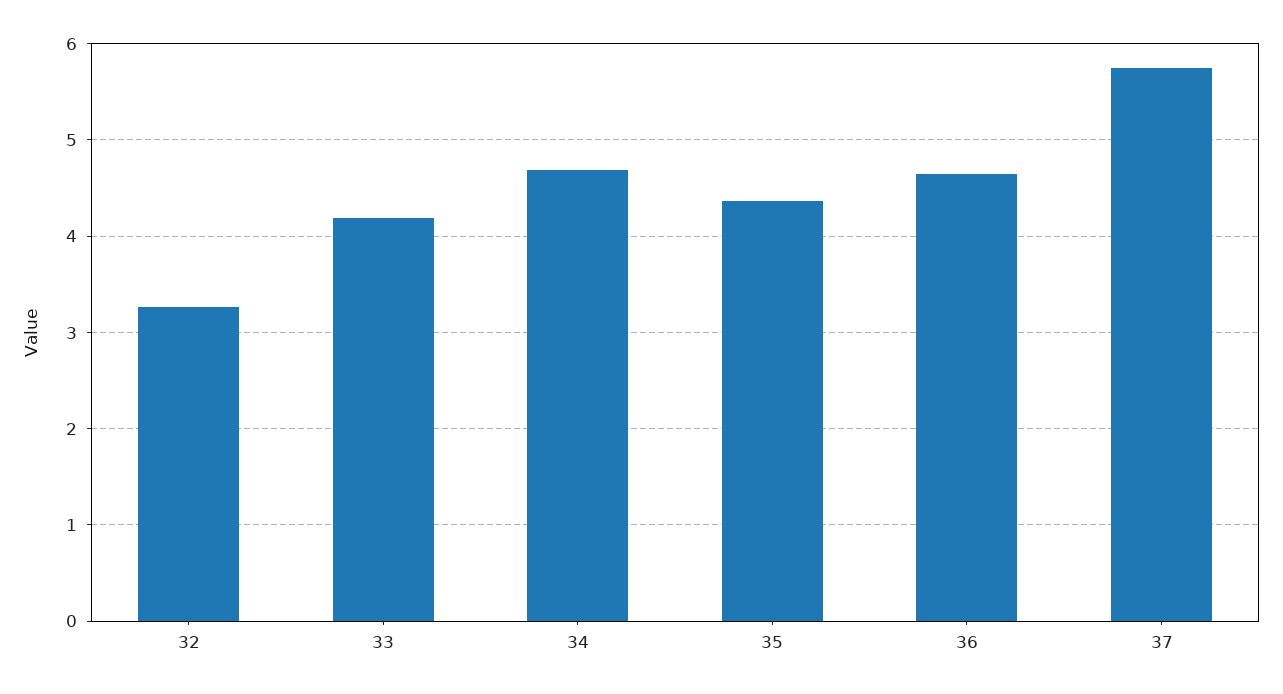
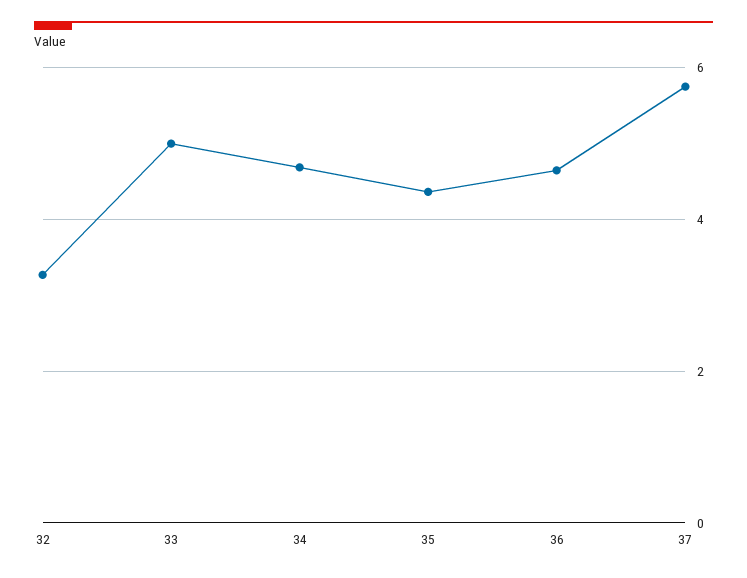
33: 4.2 -> 5

